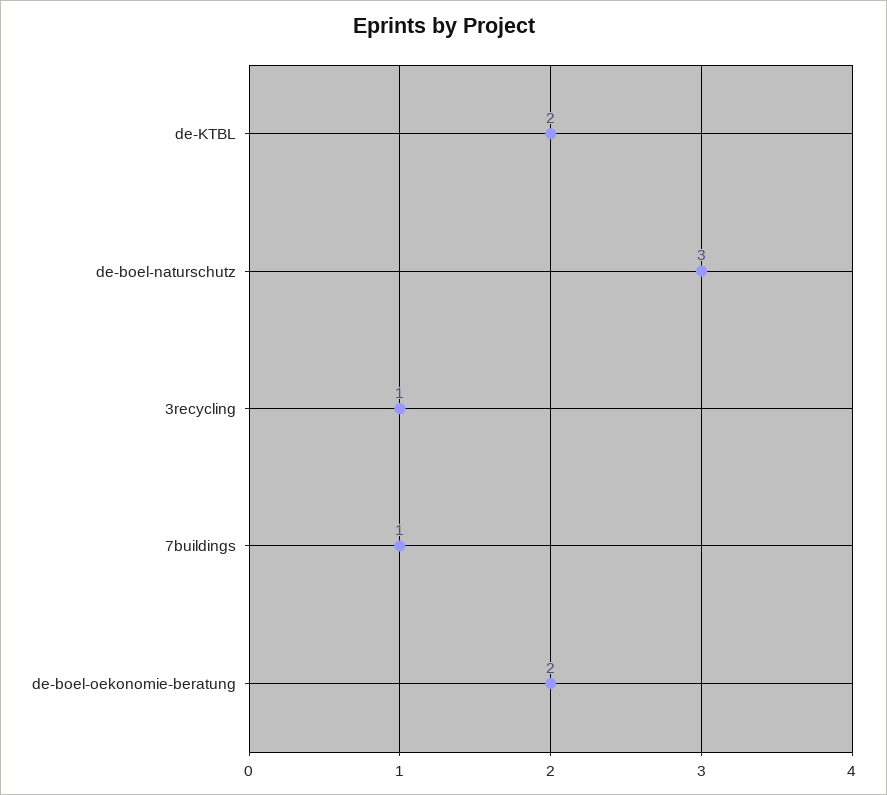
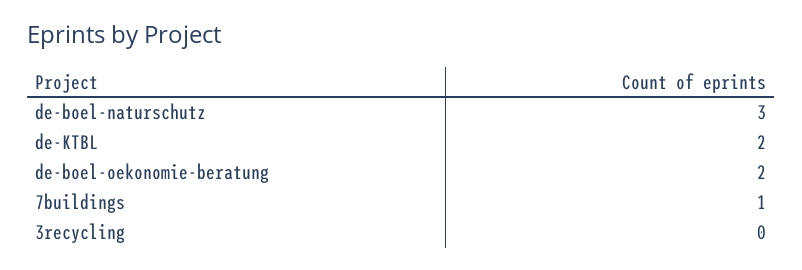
3recycling: 1 -> 0

